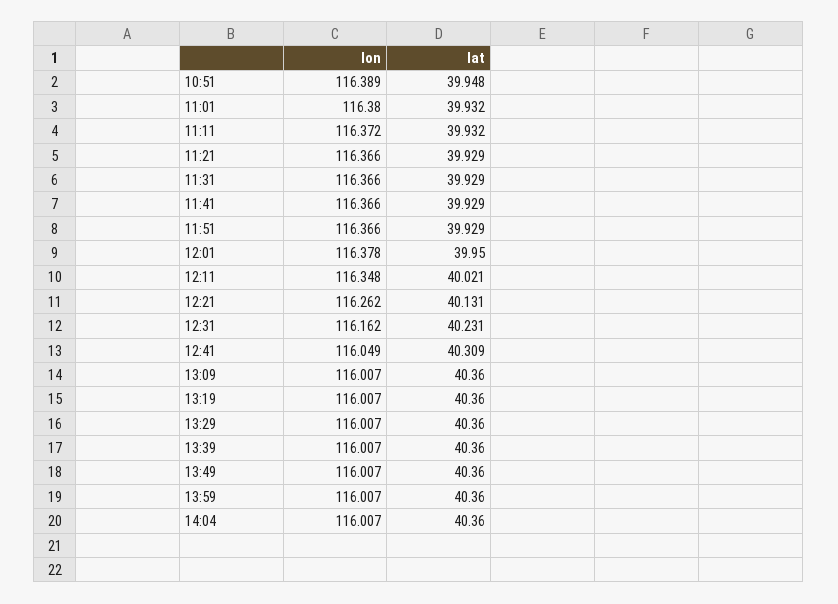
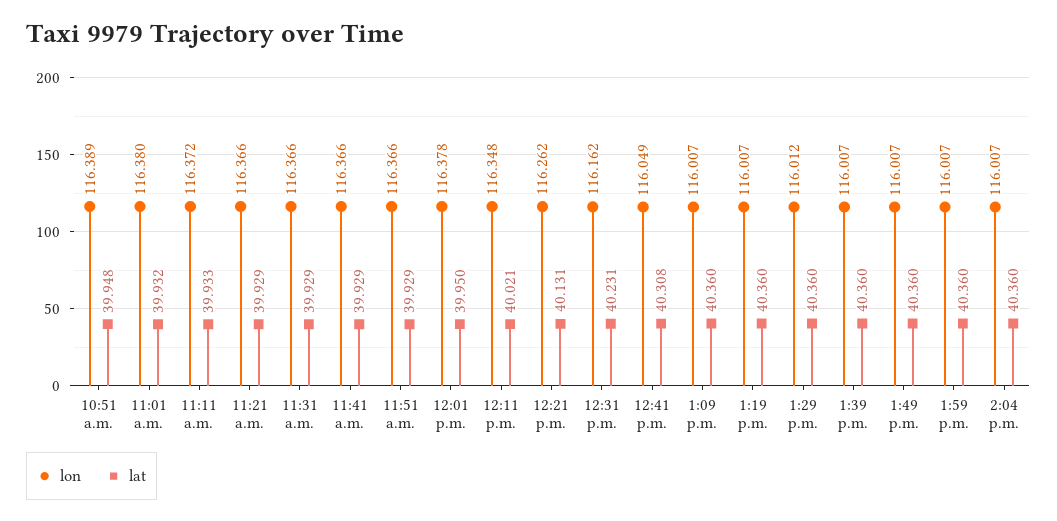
lat, 11:11: 39.932 -> 39.933
lat, 12:41: 40.309 -> 40.308
lon, 13:29: 116.007 -> 116.012

